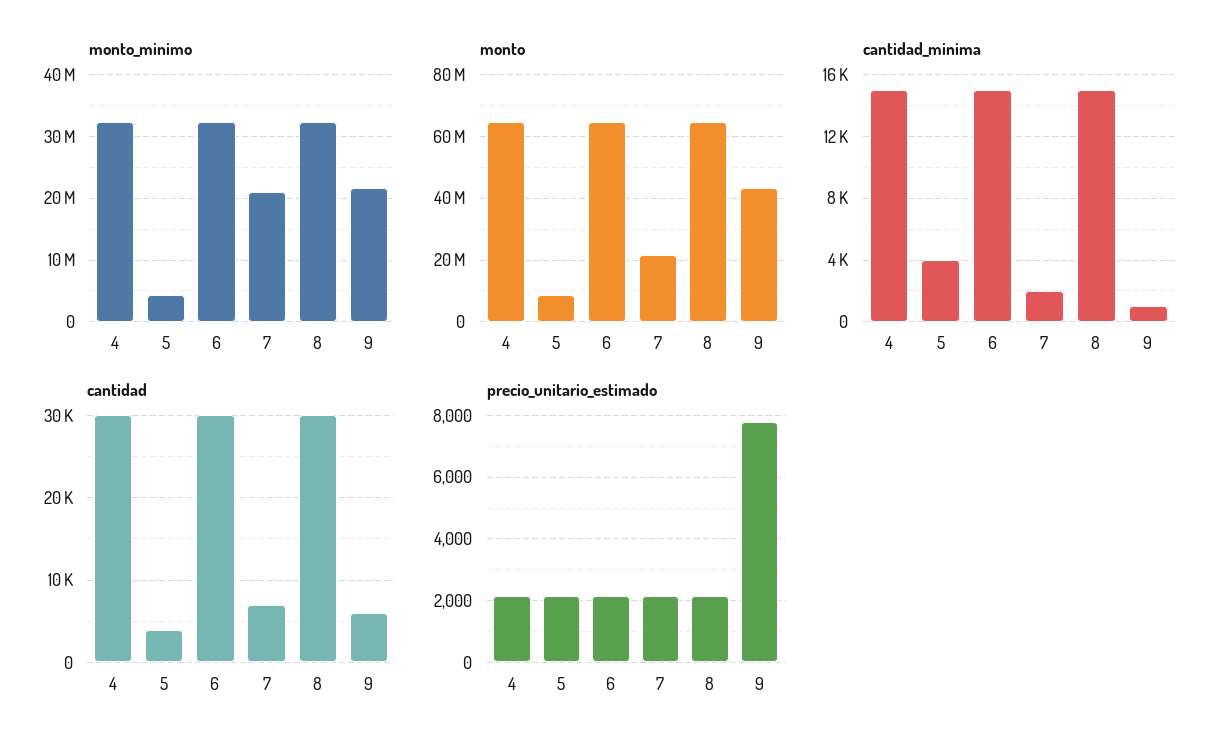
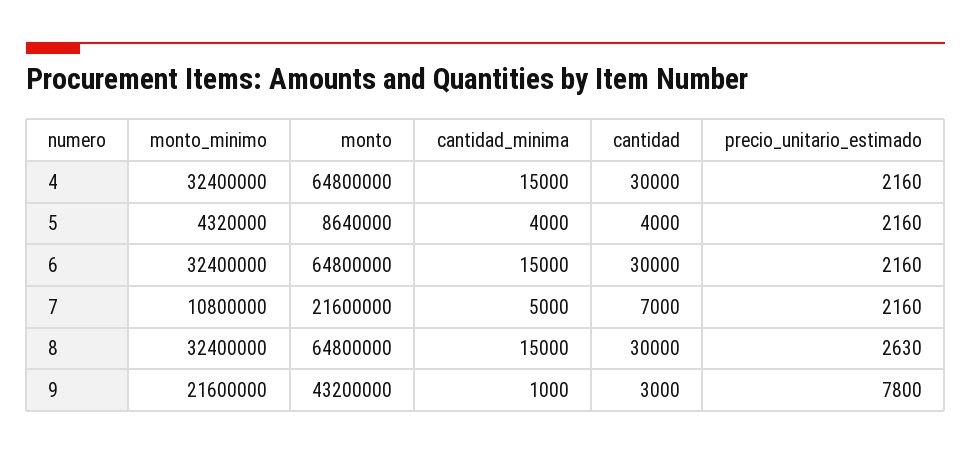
monto_minimo, 7: 21000000 -> 10800000
cantidad_minima, 7: 2000 -> 5000
cantidad, 9: 6000 -> 3000
precio_unitario_estimado, 8: 2200 -> 2630

